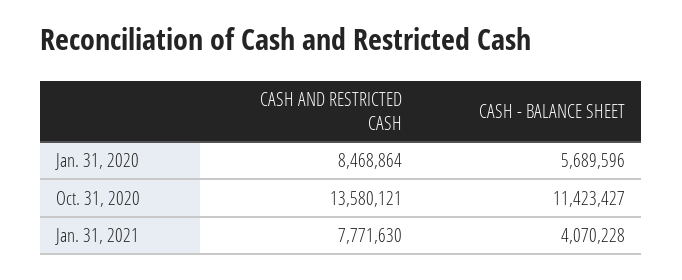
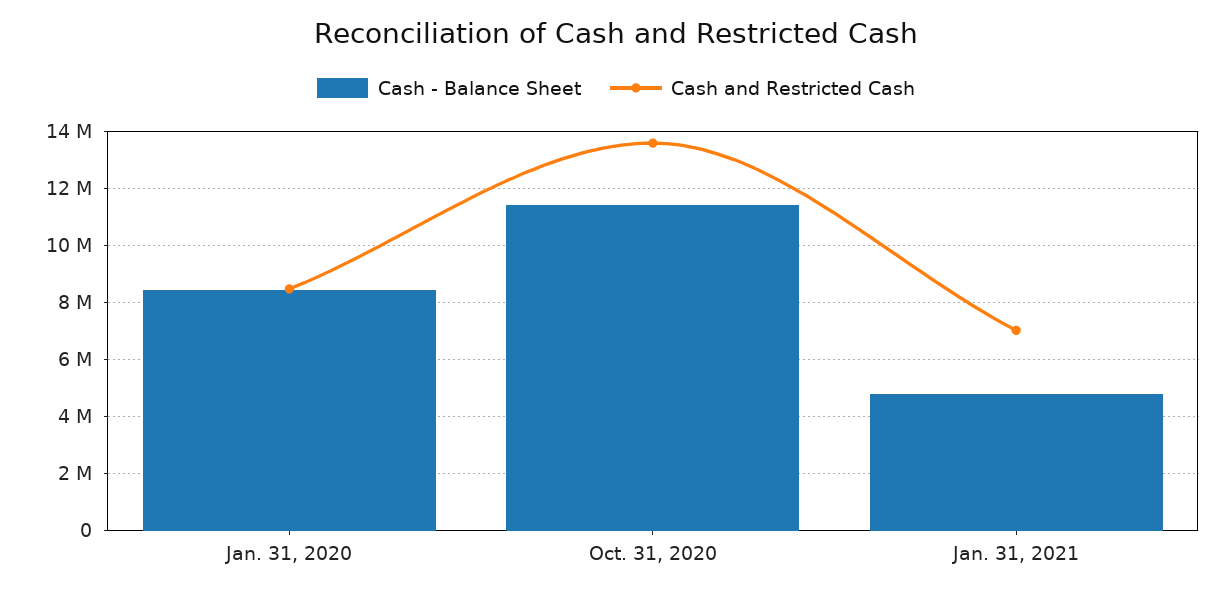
CASH - BALANCE SHEET, Jan. 31, 2020: 5689596 -> 8500000
CASH AND RESTRICTED CASH, Jan. 31, 2021: 7771630 -> 7000000
CASH - BALANCE SHEET, Jan. 31, 2021: 4070228 -> 4750000

